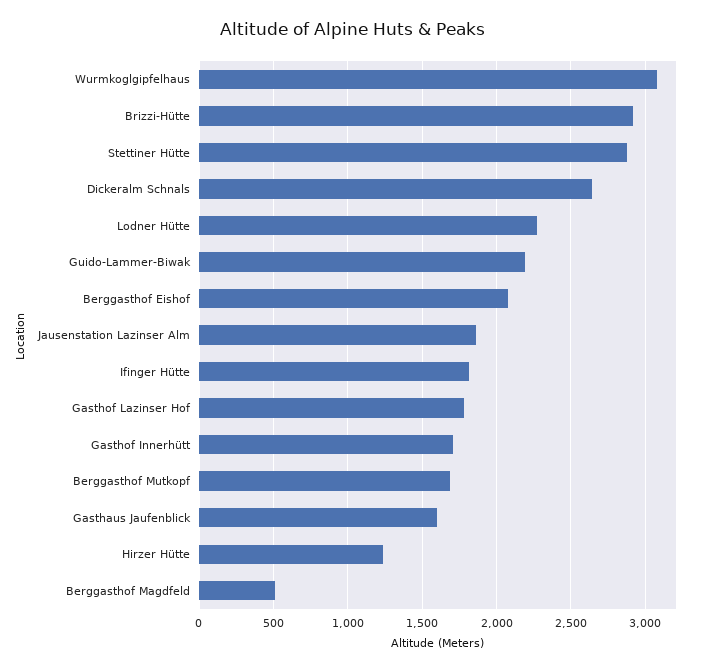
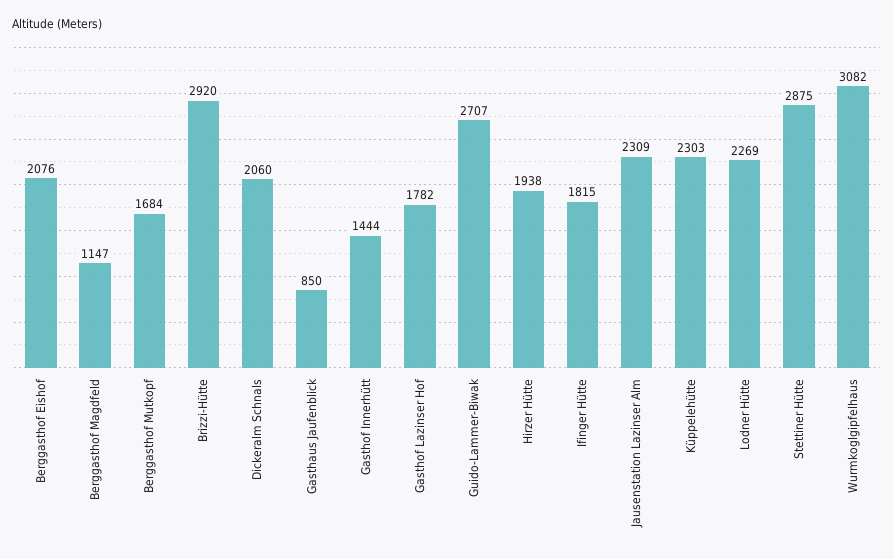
Dickeralm Schnals: 2650 -> 2060
Guido-Lammer-Biwak: 2200 -> 2707
Jausenstation Lazinser Alm: 1850 -> 2309
Gasthof Innerhütt: 1700 -> 1444
Gasthaus Jaufenblick: 1600 -> 850
Hirzer Hütte: 1250 -> 1938
Berggasthof Magdfeld: 500 -> 1147
Küppelehütte: none -> 2303

